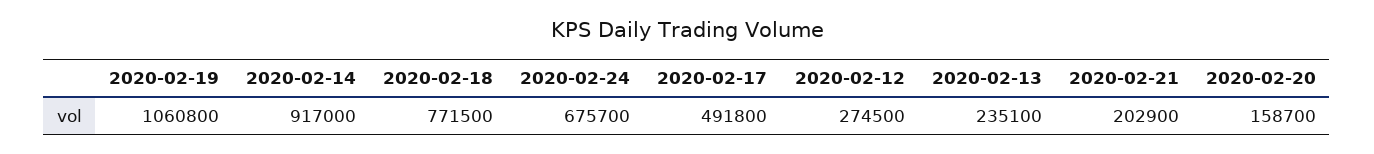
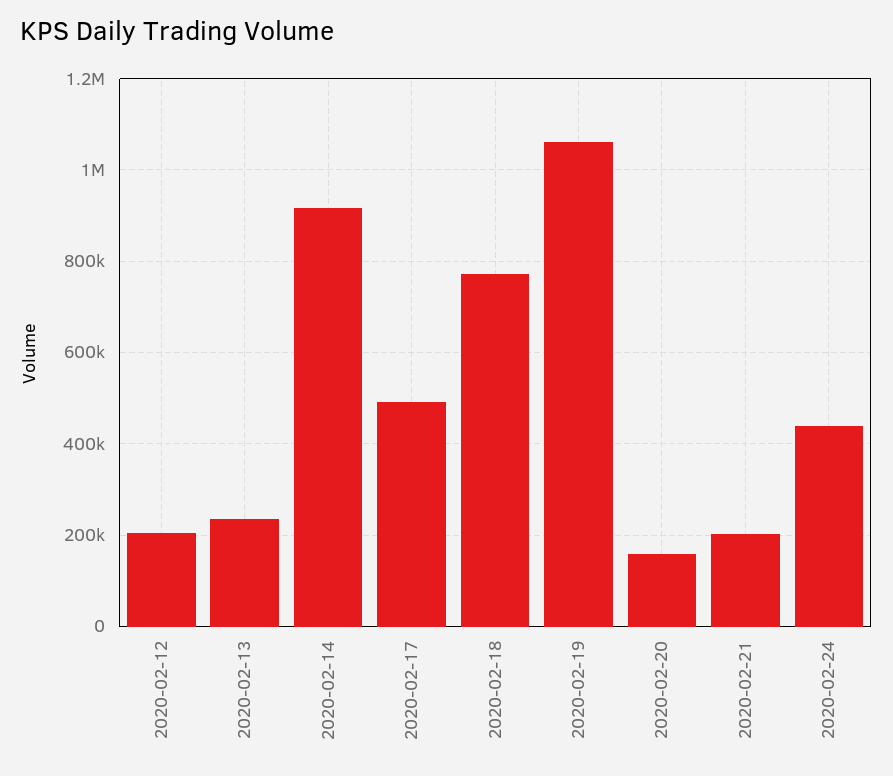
2020-02-24: 675700 -> 440000
2020-02-12: 274500 -> 200000

